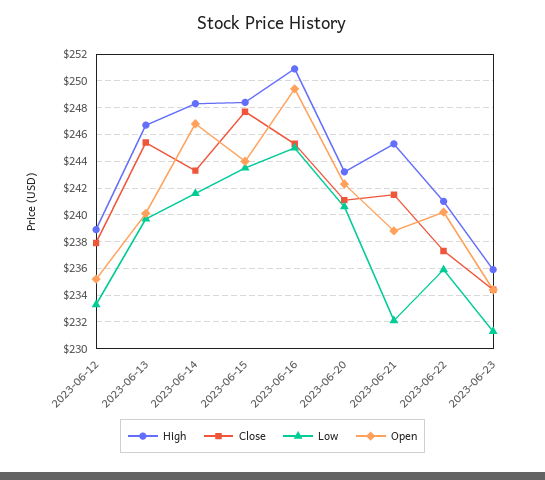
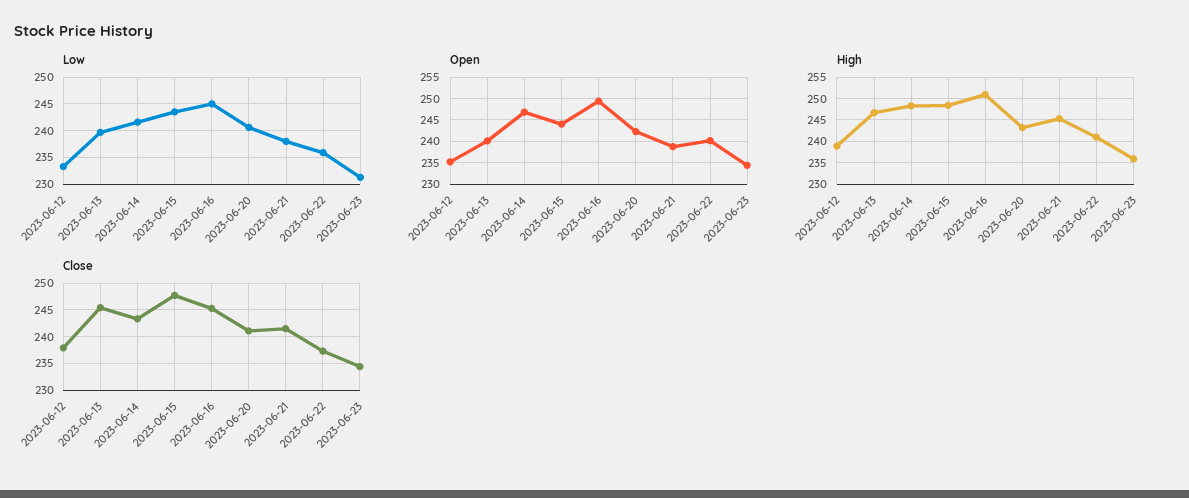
Low, 2023-06-21: 232 -> 237.5

